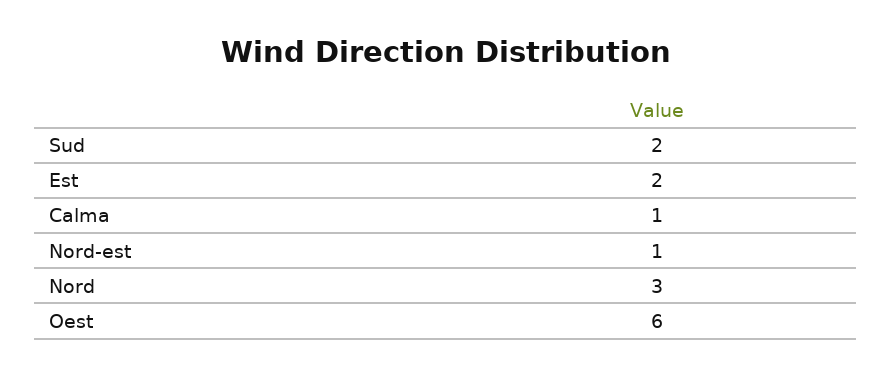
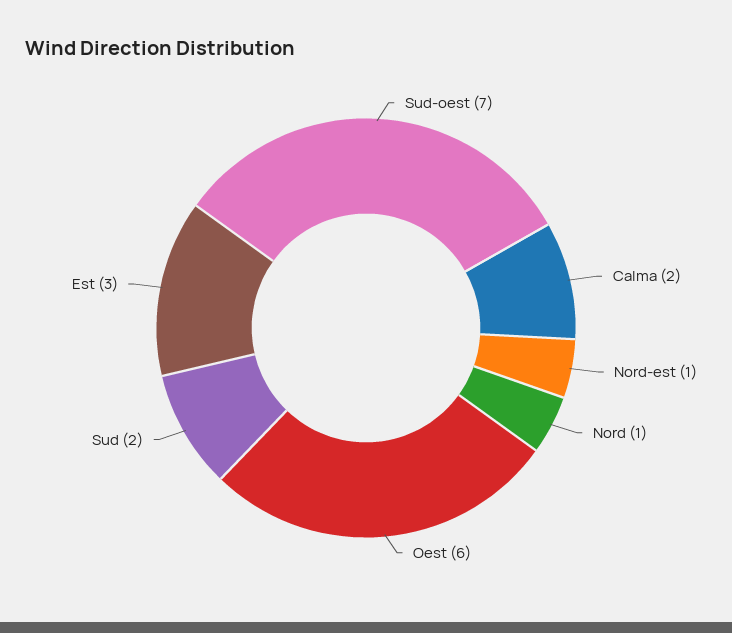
Est: 2 -> 3
Calma: 1 -> 2
Nord: 3 -> 1
Sud-oest: none -> 7

